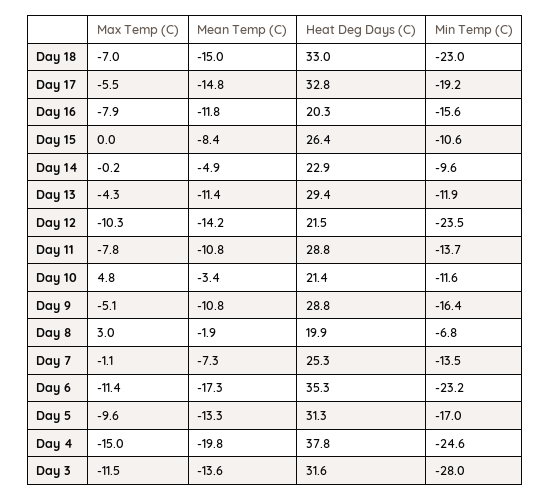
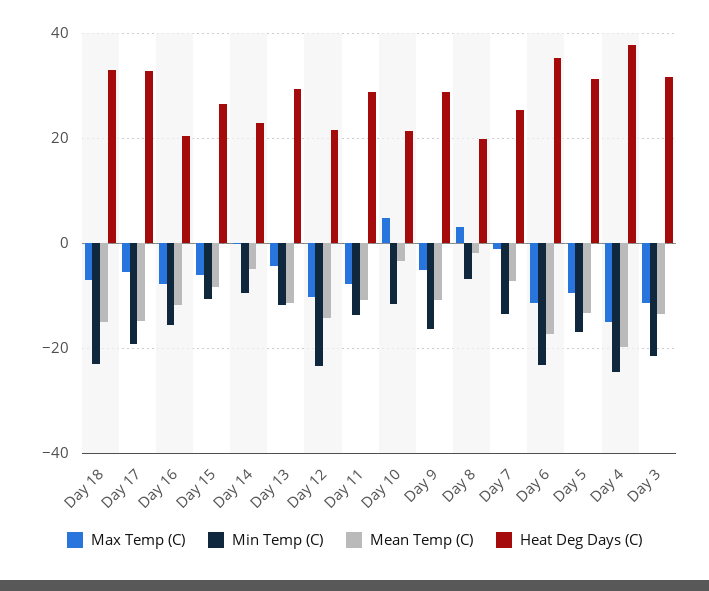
Max Temp (C), Day 15: 0 -> -6
Min Temp (C), Day 3: -28 -> -22

